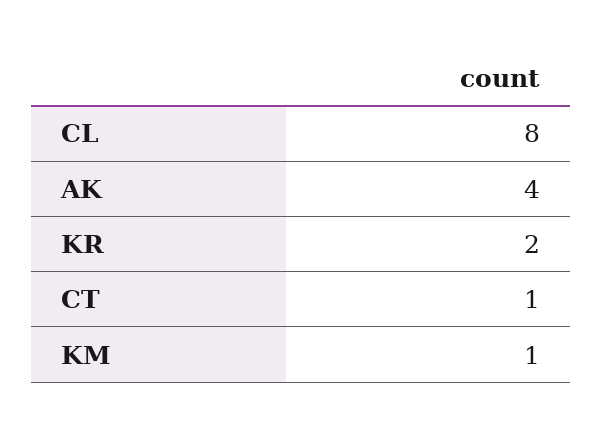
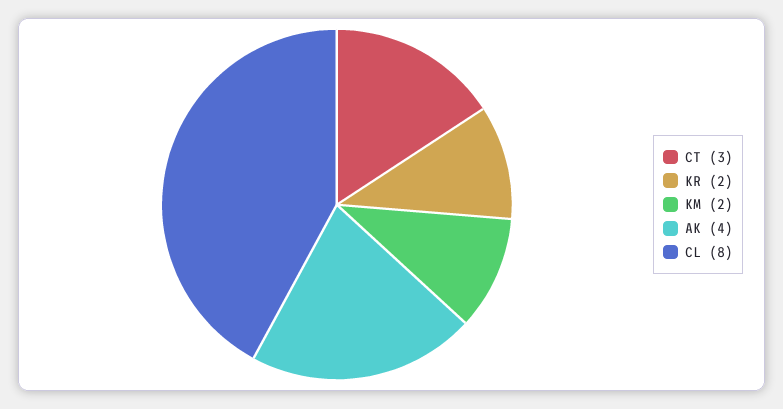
CT: 1 -> 3
KM: 1 -> 2

